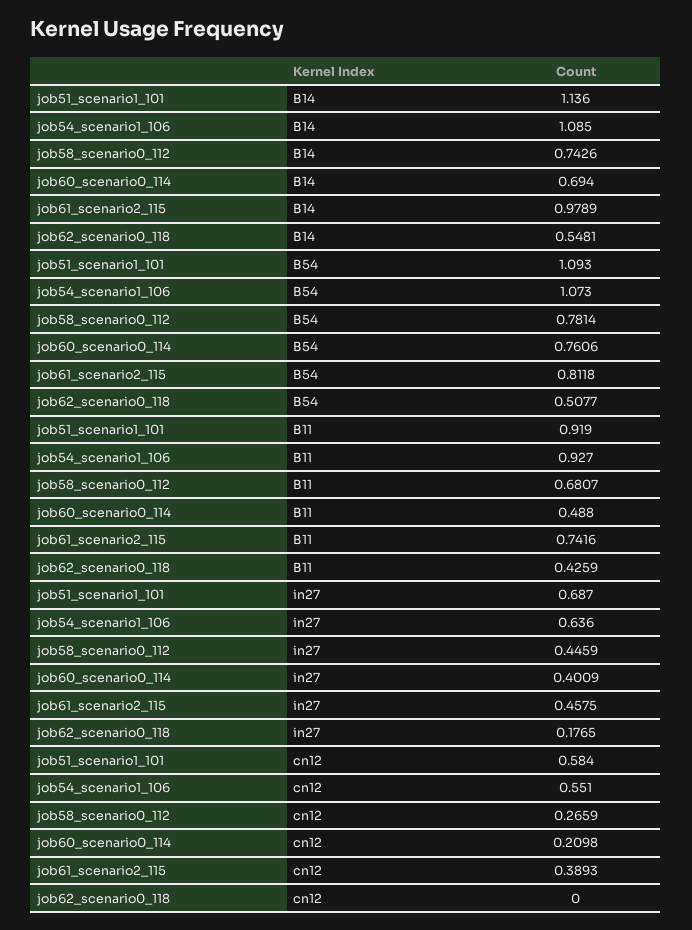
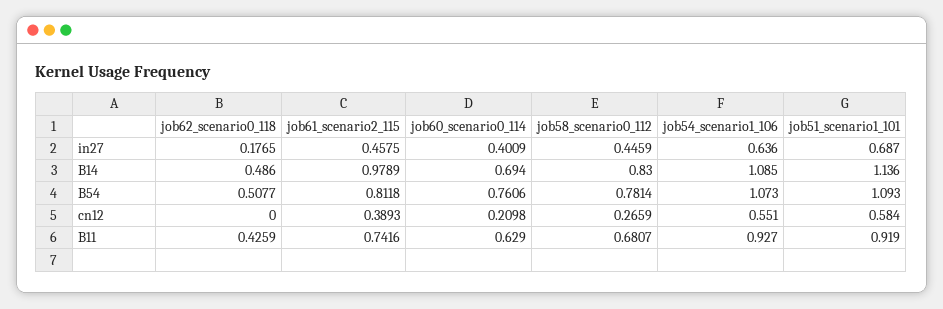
job58_scenario0_112, B14: 0.7426 -> 0.83
job62_scenario0_118, B14: 0.5481 -> 0.486
job60_scenario0_114, B11: 0.488 -> 0.629

